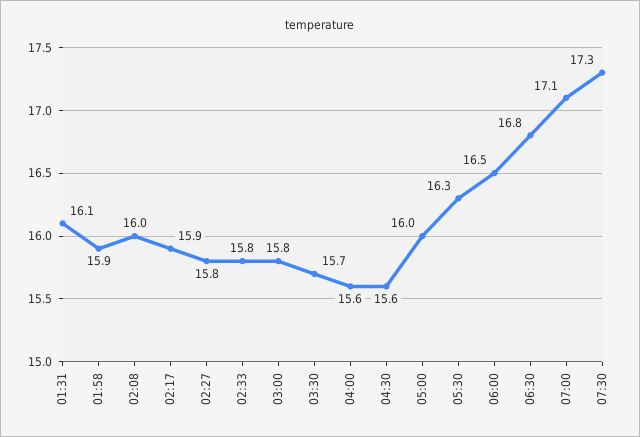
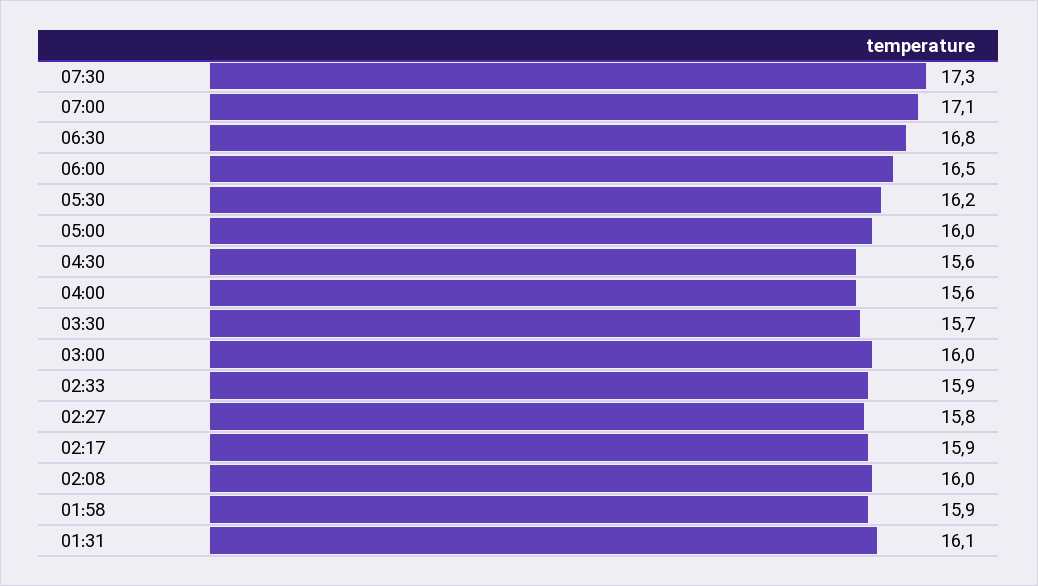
02:33: 15.8 -> 15.9
03:00: 15.8 -> 16
05:30: 16.3 -> 16.2

